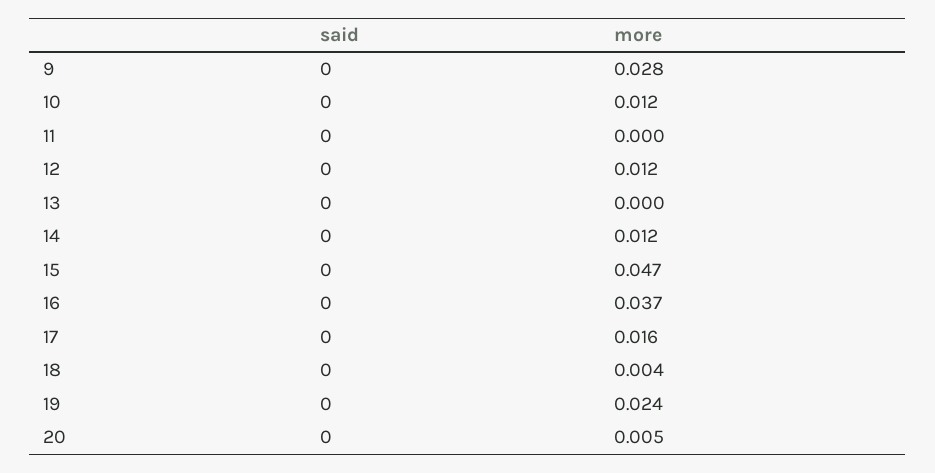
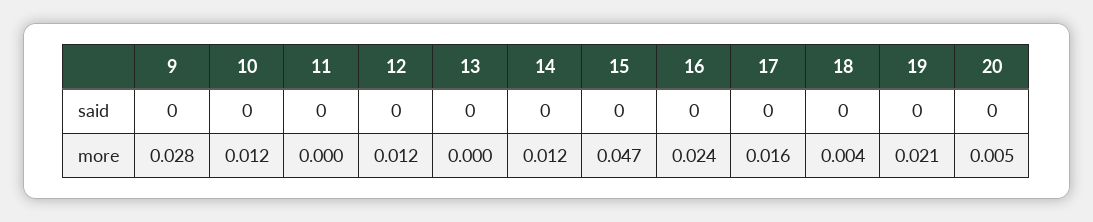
more, 16: 0.037 -> 0.024
more, 19: 0.024 -> 0.021

